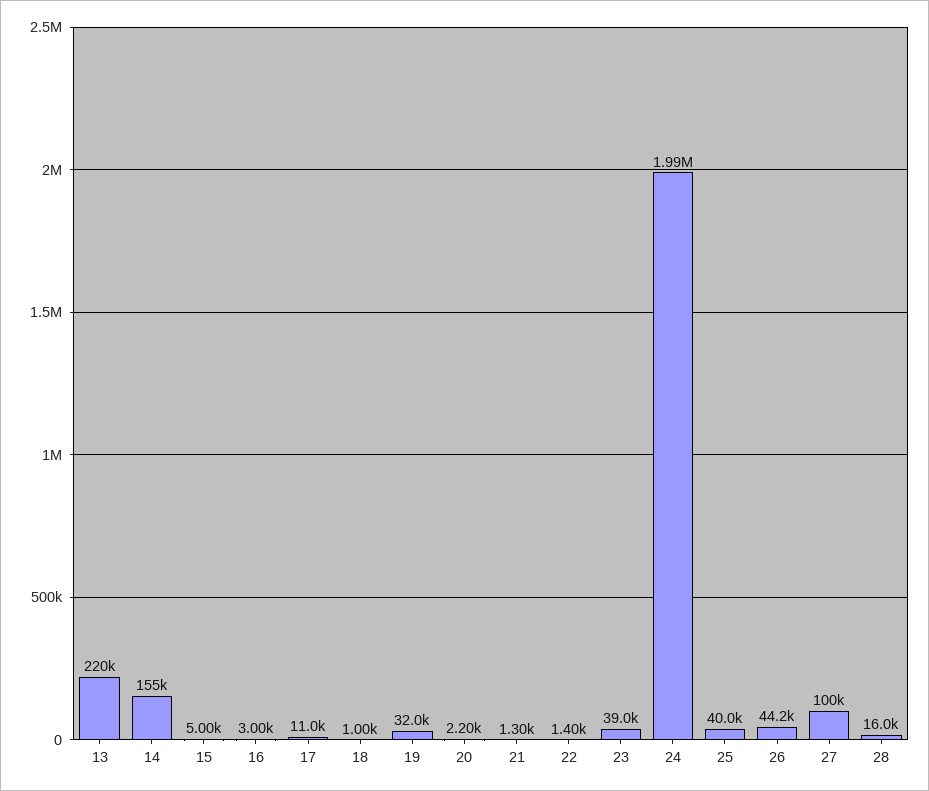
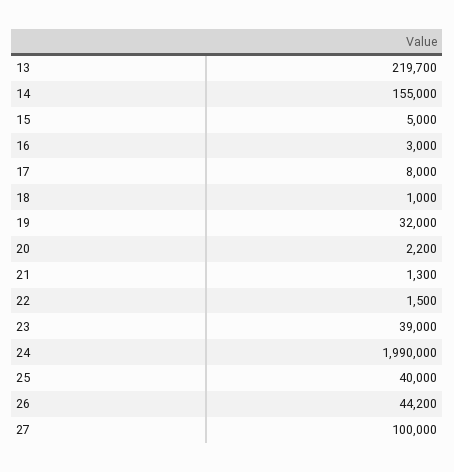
17: 11000 -> 8000
22: 1400 -> 1500
28: 16000 -> none

